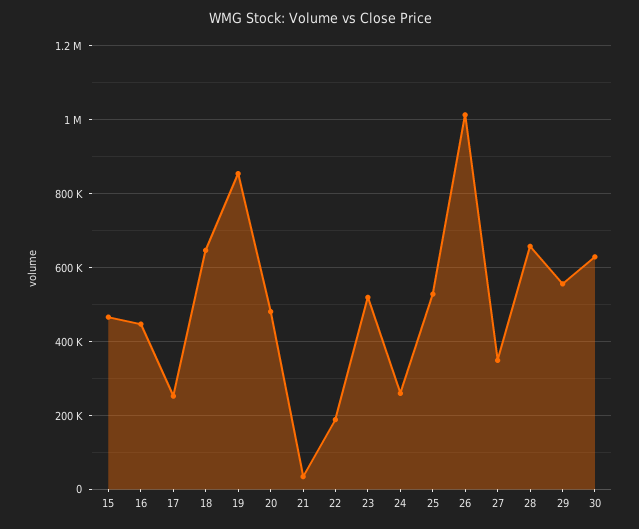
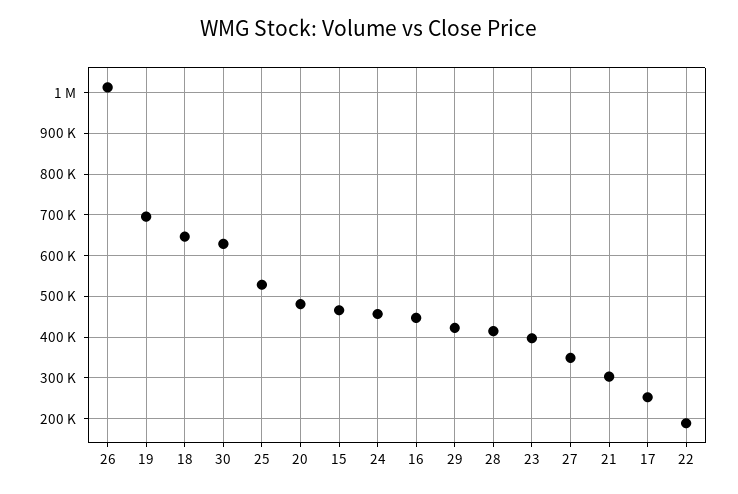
19: 860000 -> 700000
21: 40000 -> 300000
23: 520000 -> 400000
24: 260000 -> 460000
28: 660000 -> 420000
29: 560000 -> 420000

